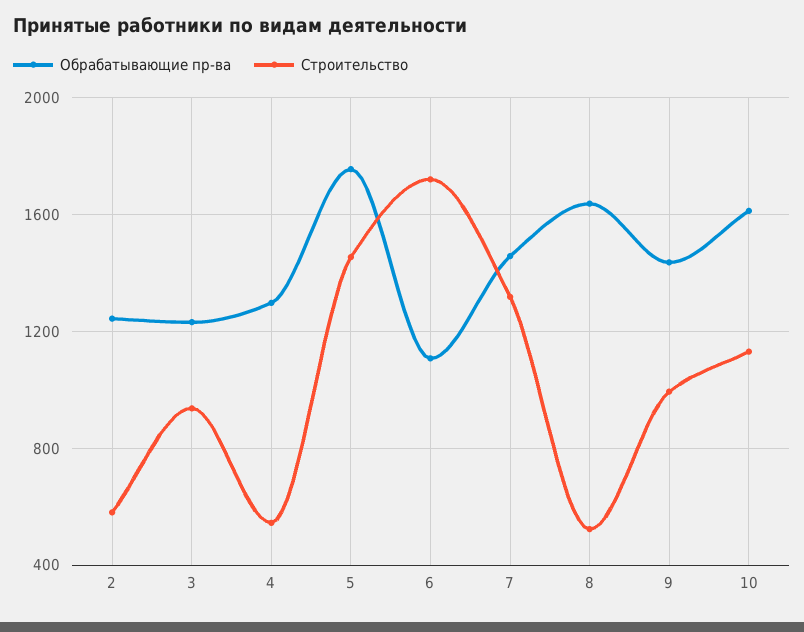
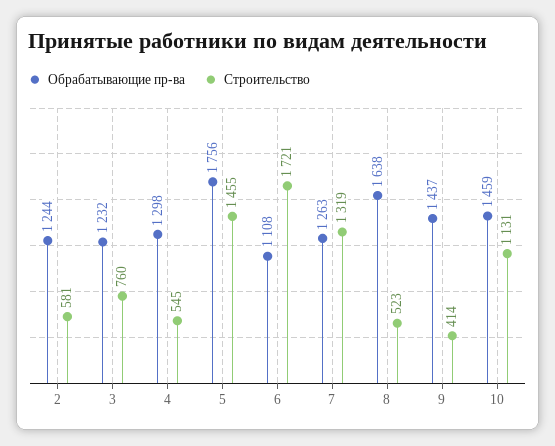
Строительство, 3: 950 -> 760
Обрабатывающие пр-ва, 7: 1450 -> 1263
Строительство, 9: 1000 -> 414
Обрабатывающие пр-ва, 10: 1600 -> 1459

